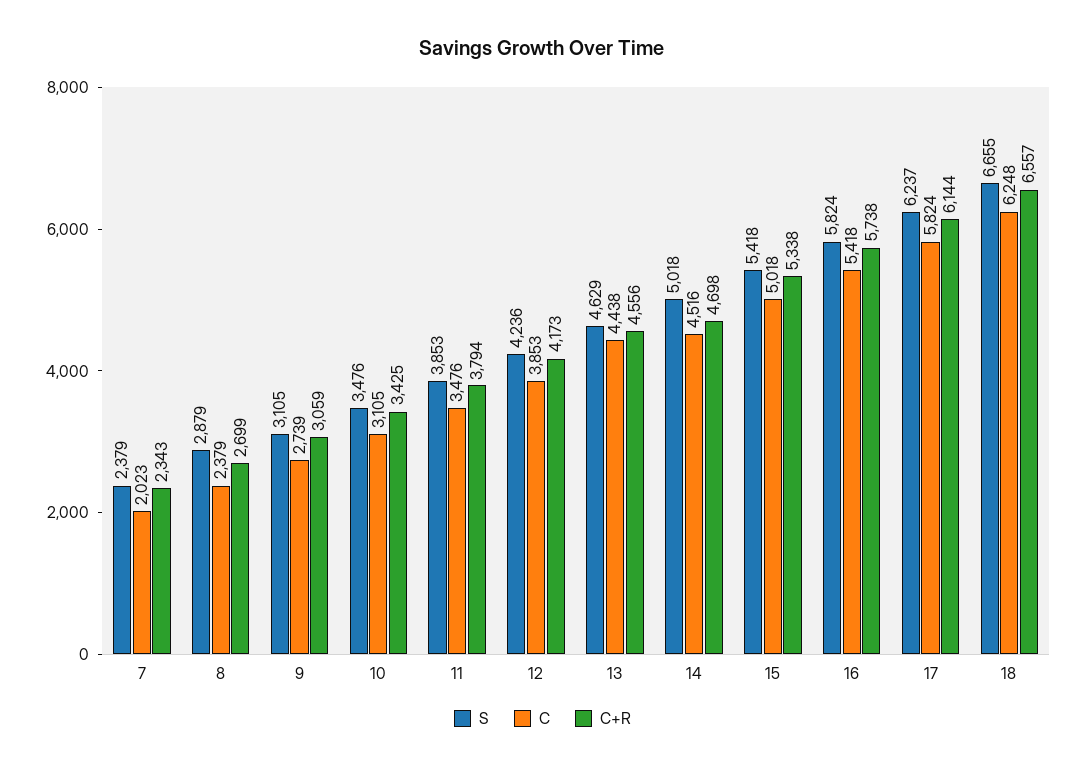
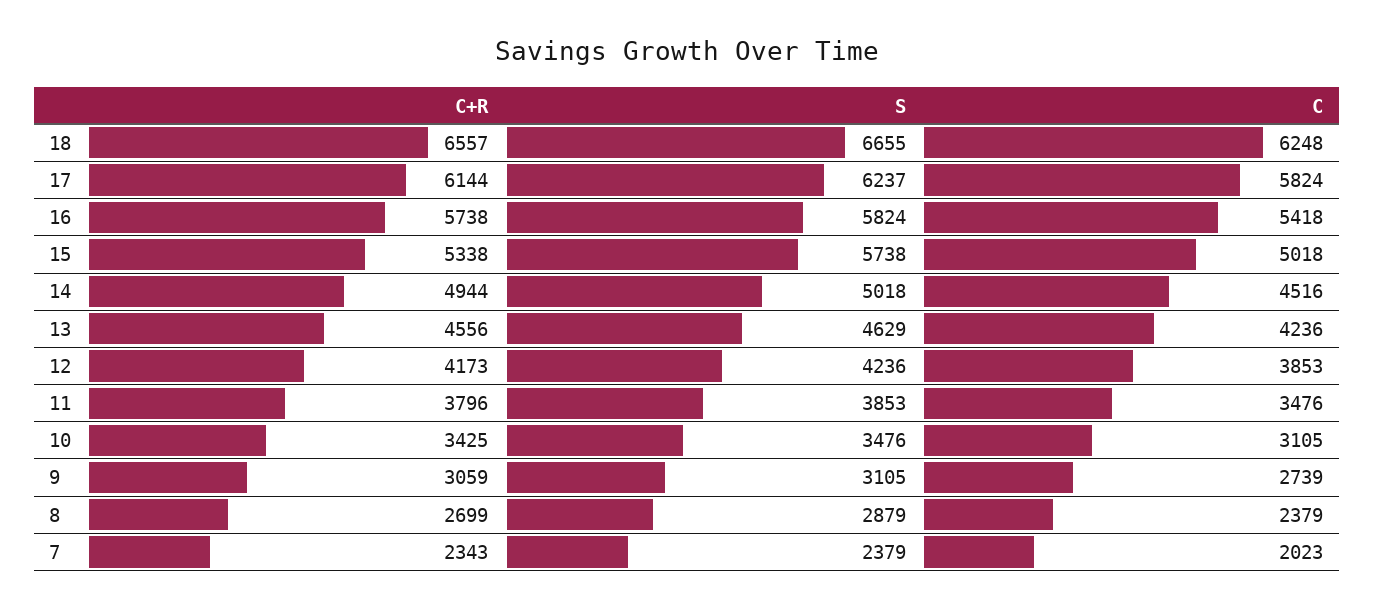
C+R, 11: 3794 -> 3796
C, 13: 4438 -> 4236
C+R, 14: 4698 -> 4944
S, 15: 5418 -> 5738

